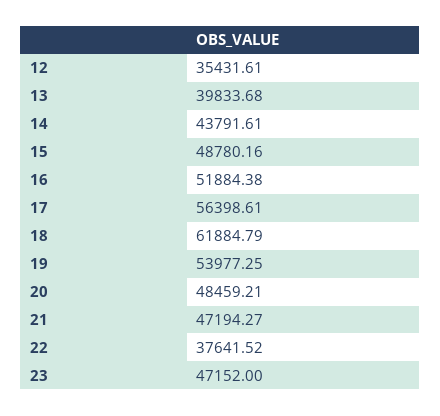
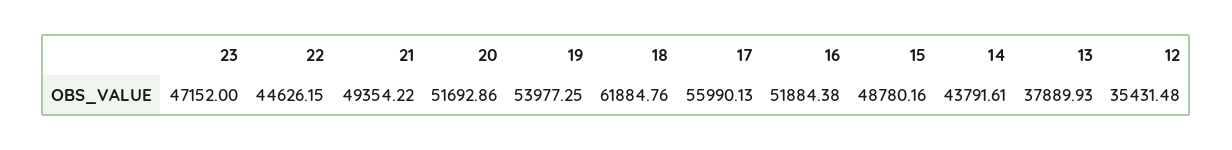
12: 35431.61 -> 35431.48
13: 39833.68 -> 37889.93
17: 56398.61 -> 55990.13
18: 61884.79 -> 61884.76
20: 48459.21 -> 51692.86
21: 47194.27 -> 49354.22
22: 37641.52 -> 44626.15

